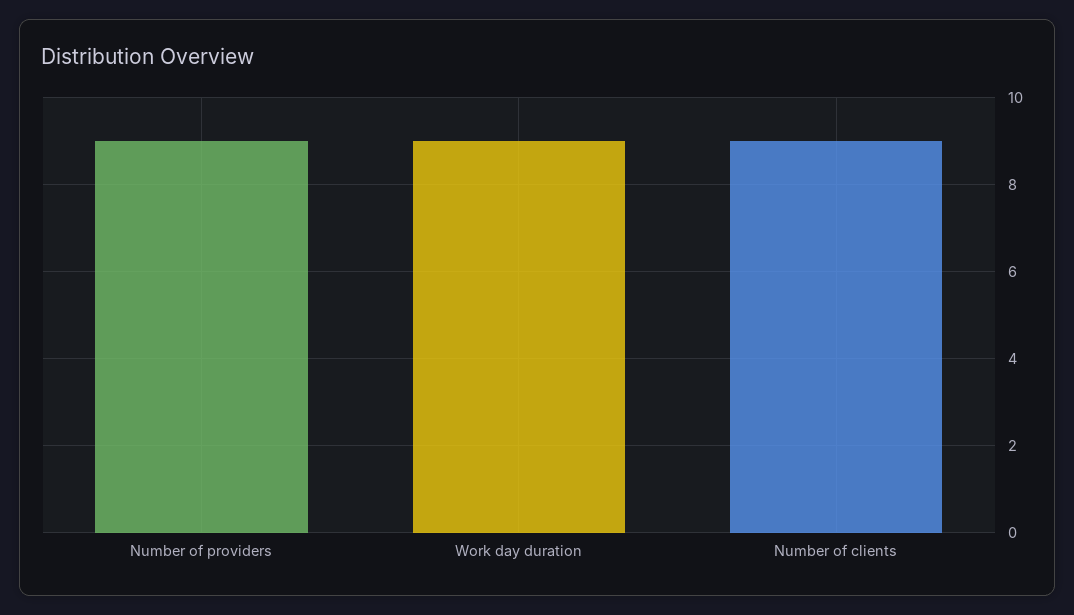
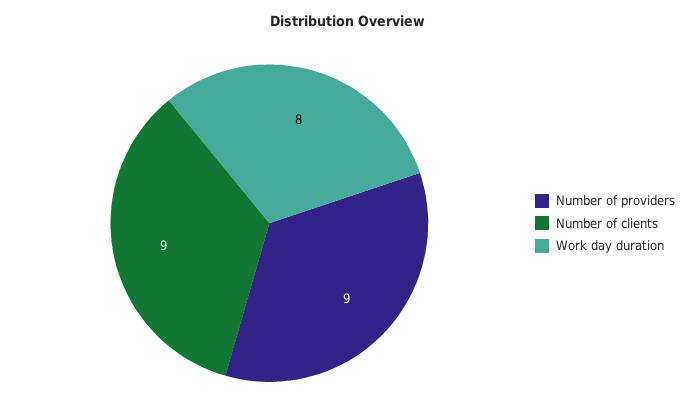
Work day duration: 9 -> 8

